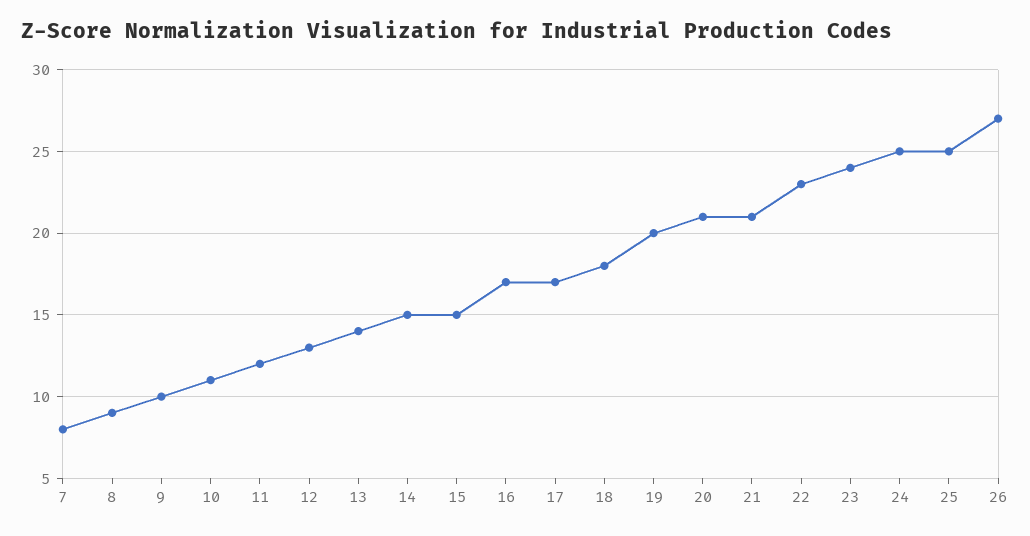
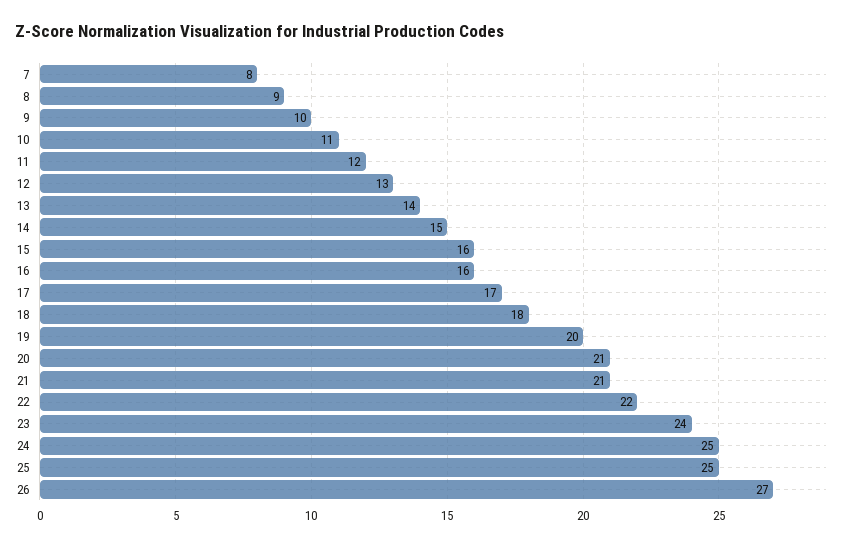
15: 15 -> 16
16: 17 -> 16
22: 23 -> 22

